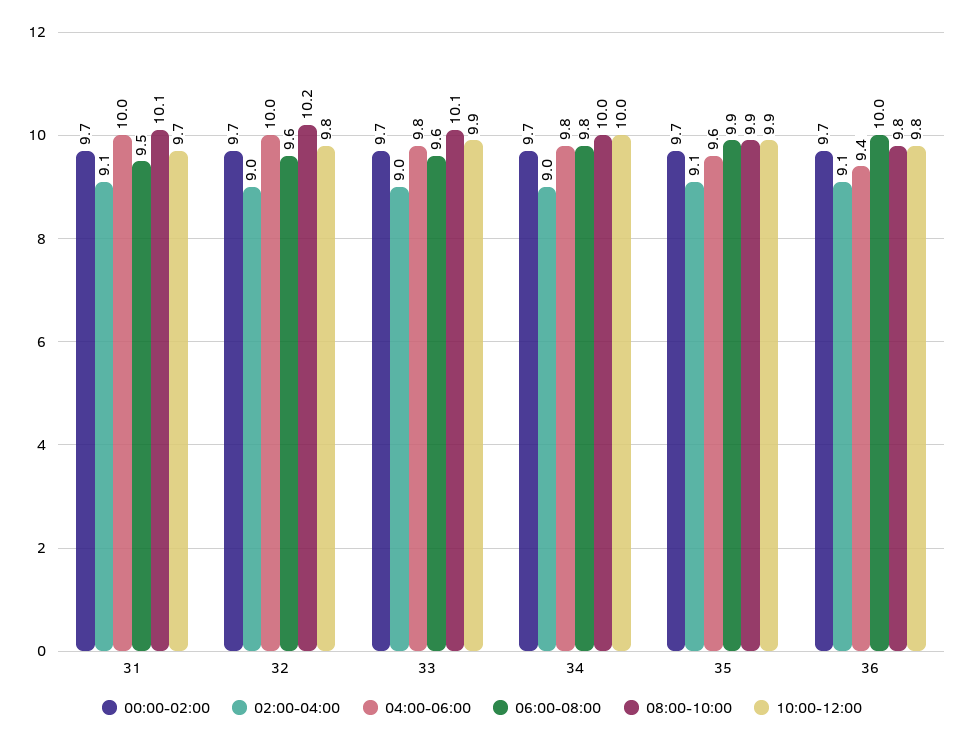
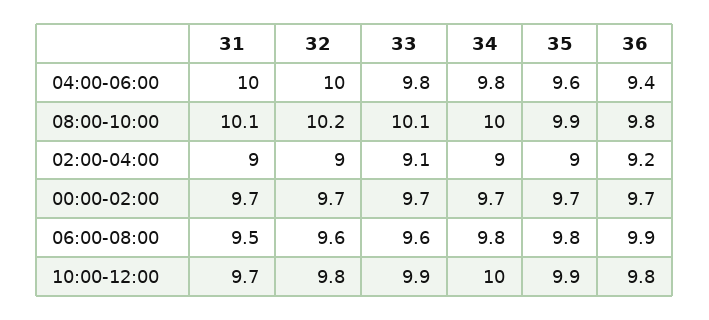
02:00-04:00, 31: 9.1 -> 9
02:00-04:00, 33: 9 -> 9.1
02:00-04:00, 35: 9.1 -> 9
06:00-08:00, 35: 9.9 -> 9.8
02:00-04:00, 36: 9.1 -> 9.2
06:00-08:00, 36: 10 -> 9.9

